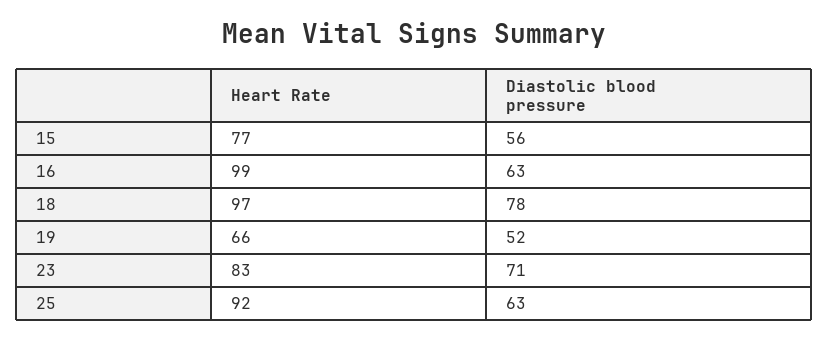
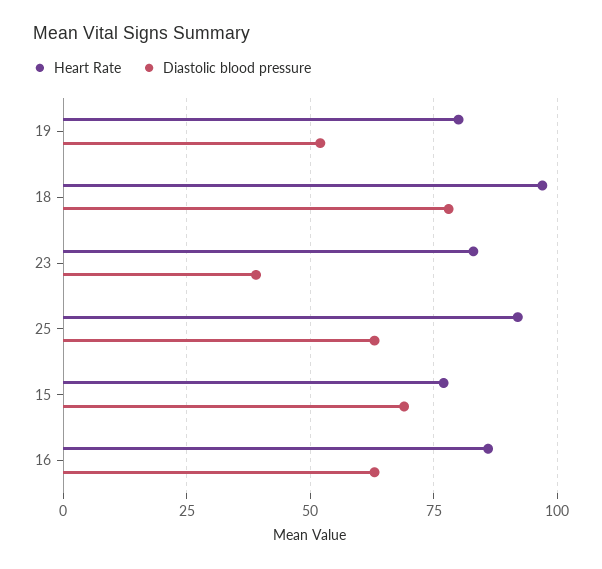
Diastolic blood pressure, 15: 56 -> 70
Heart Rate, 16: 99 -> 85
Heart Rate, 19: 66 -> 80
Diastolic blood pressure, 23: 71 -> 40

